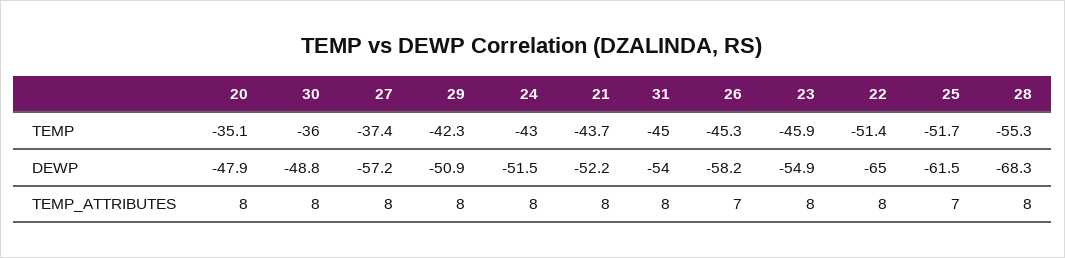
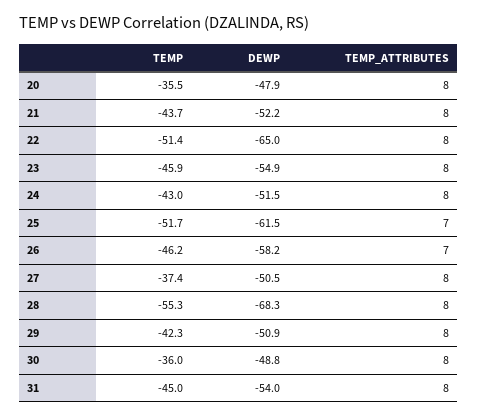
20, TEMP: -35.1 -> -35.5
26, TEMP: -45.3 -> -46.2
27, DEWP: -57.2 -> -50.5

